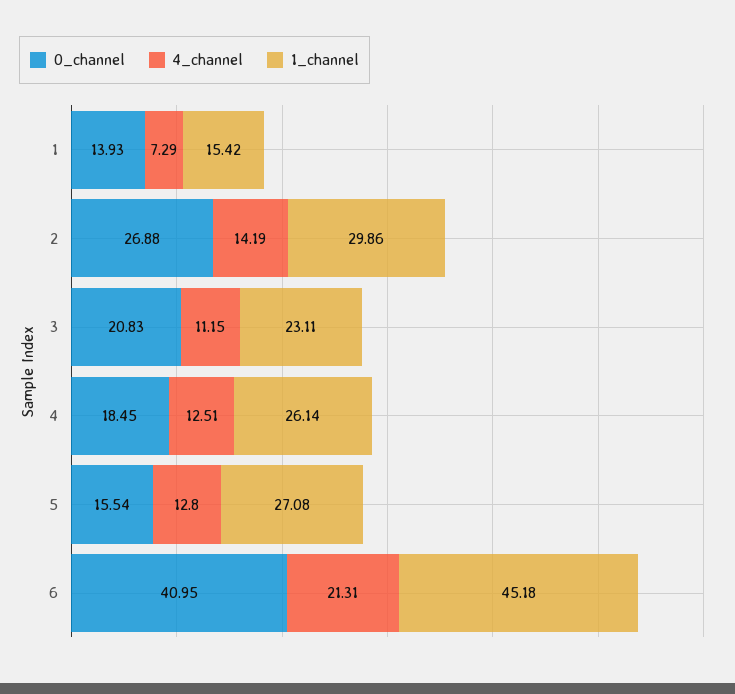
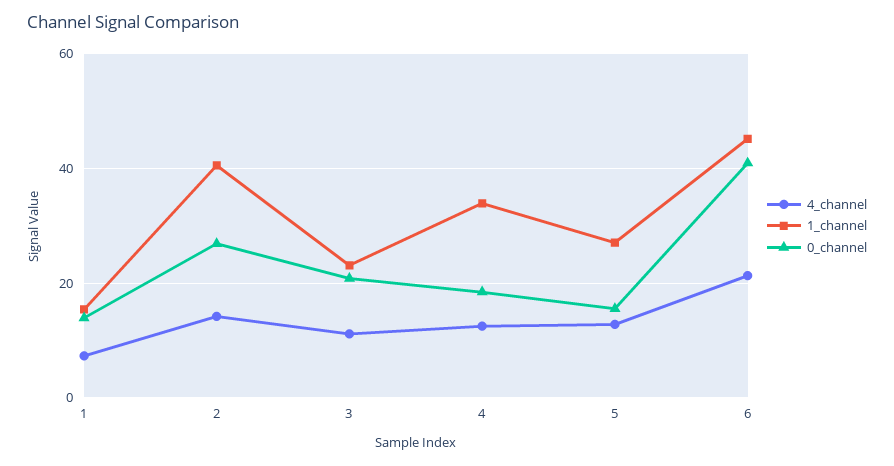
1_channel, 2: 29.86 -> 40
1_channel, 4: 26.14 -> 34

